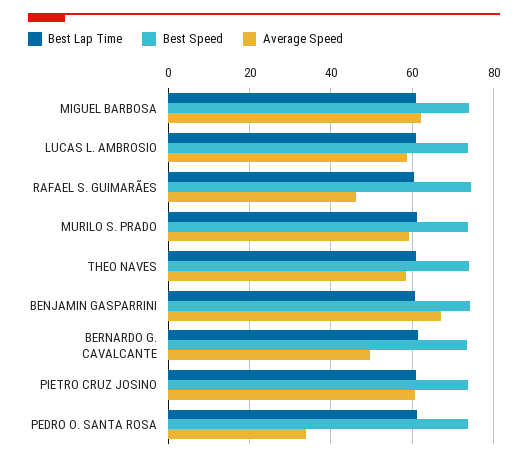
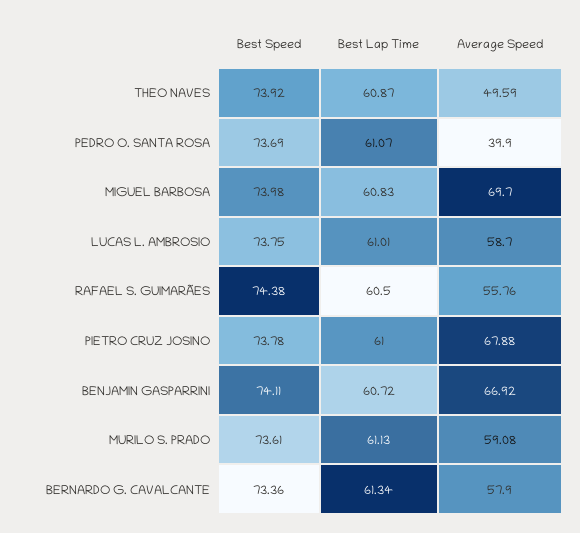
Average Speed, MIGUEL BARBOSA: 62 -> 69.7
Average Speed, RAFAEL S. GUIMARÃES: 46 -> 55.76
Average Speed, THEO NAVES: 58 -> 49.59
Average Speed, BERNARDO G. CAVALCANTE: 50 -> 57.9
Average Speed, PIETRO CRUZ JOSINO: 60 -> 67.88
Average Speed, PEDRO O. SANTA ROSA: 34 -> 39.9

